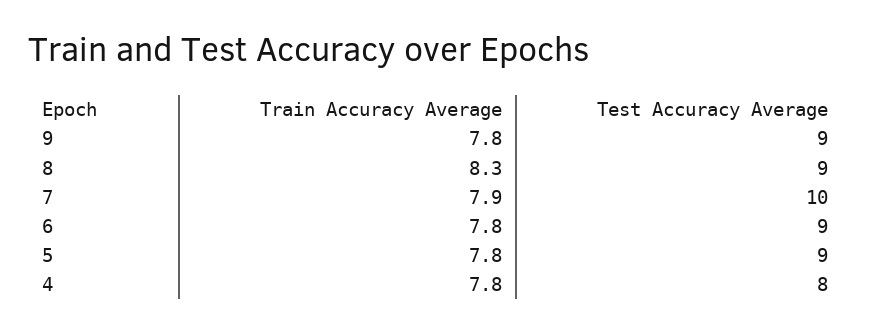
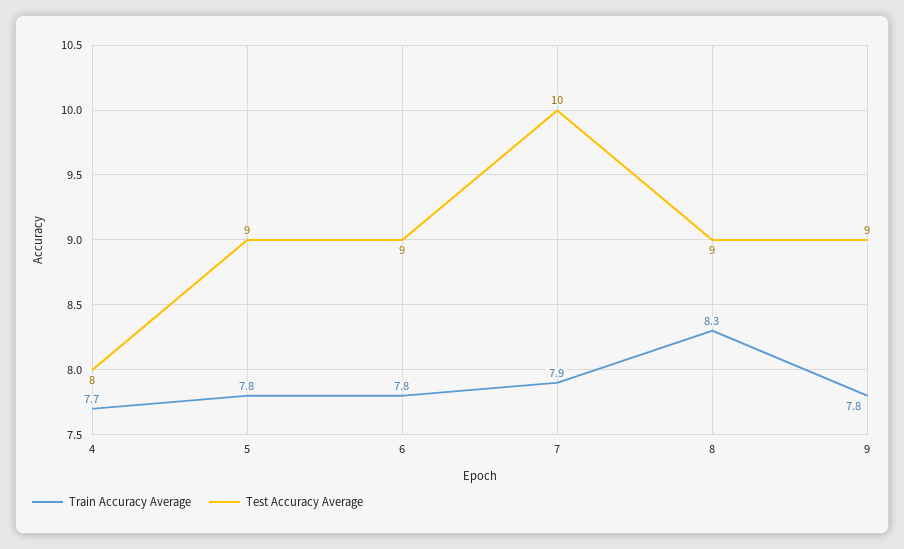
Train Accuracy Average, 4: 7.8 -> 7.7

